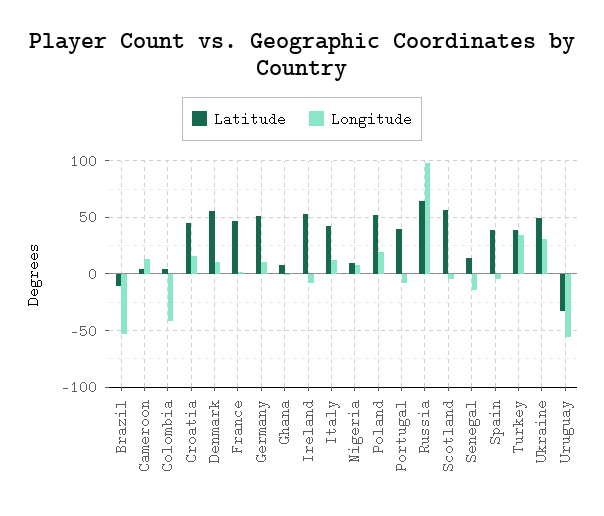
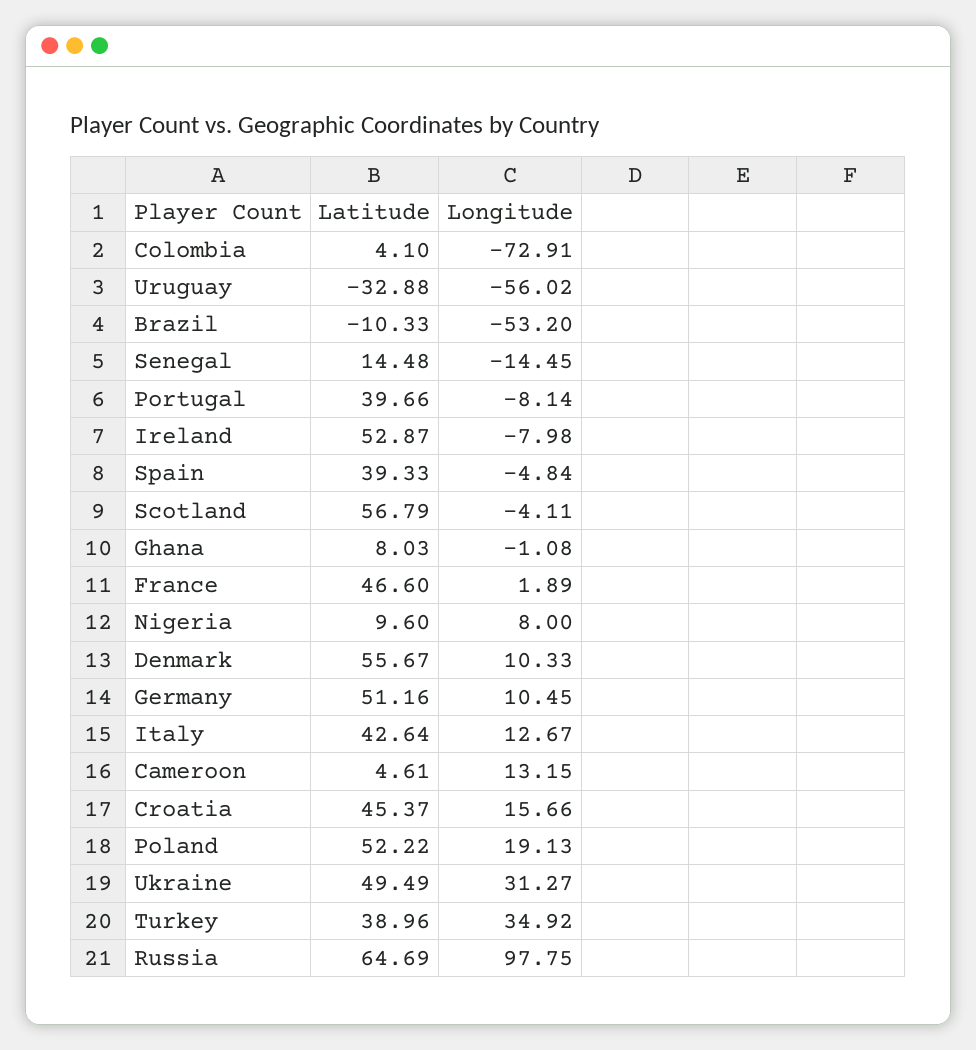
Longitude, Colombia: -40 -> -72.91

